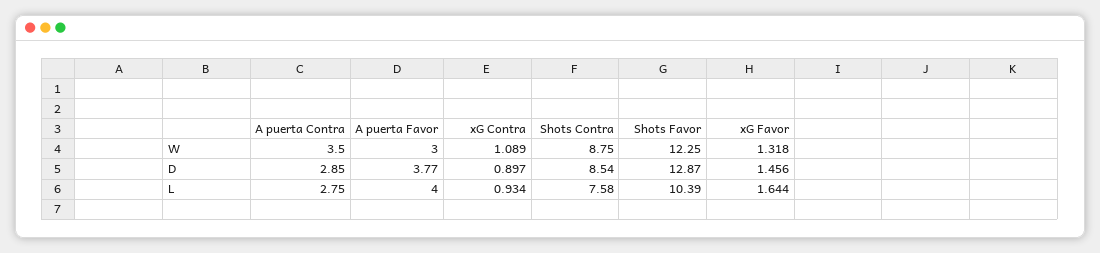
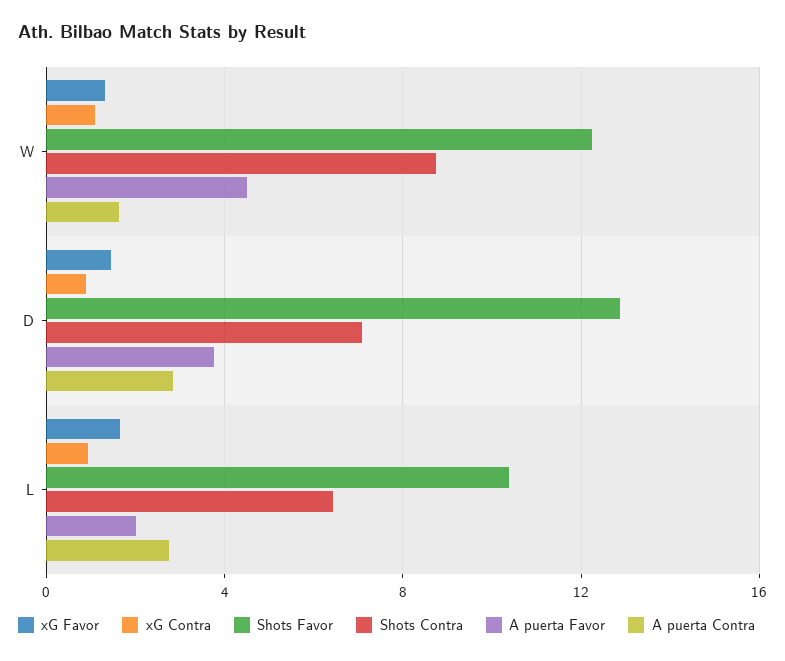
A puerta Contra, W: 3.5 -> 1.5
A puerta Favor, W: 3 -> 4.5
Shots Contra, D: 8.54 -> 7
A puerta Favor, L: 4 -> 2
Shots Contra, L: 7.58 -> 6.5

